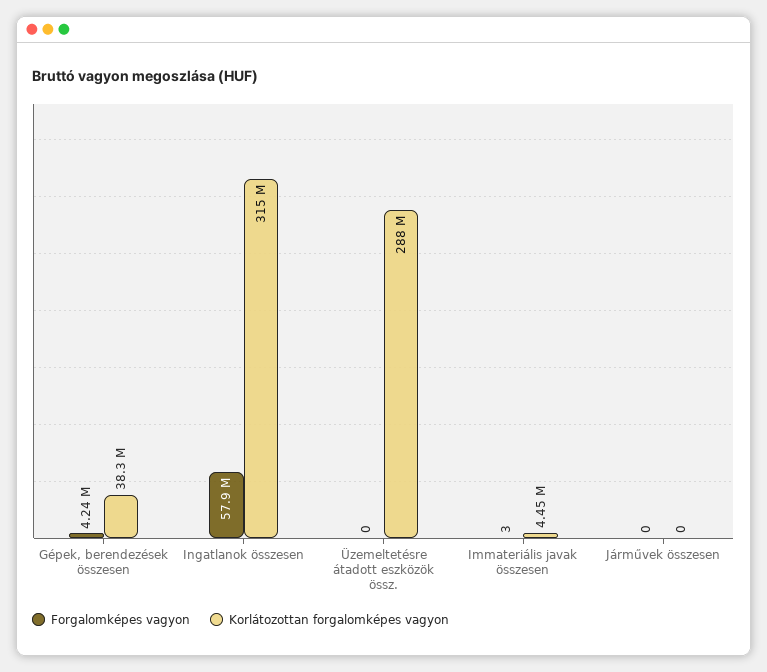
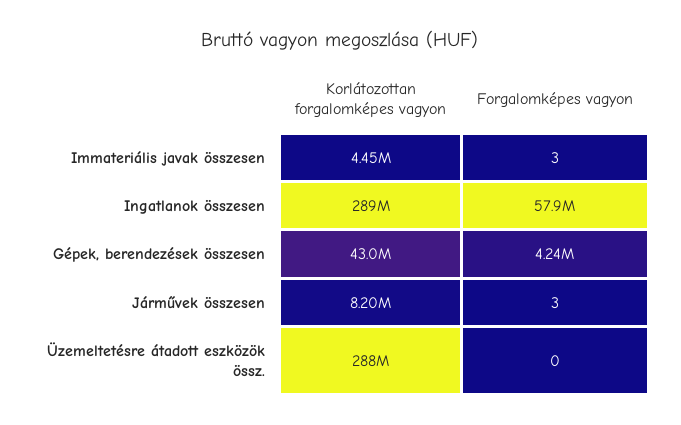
Korlátozottan forgalomképes vagyon, Gépek, berendezések összesen: 38300000 -> 43000000
Korlátozottan forgalomképes vagyon, Ingatlanok összesen: 315000000 -> 289000000
Forgalomképes vagyon, Járművek összesen: 0 -> 3
Korlátozottan forgalomképes vagyon, Járművek összesen: 0 -> 8200000

